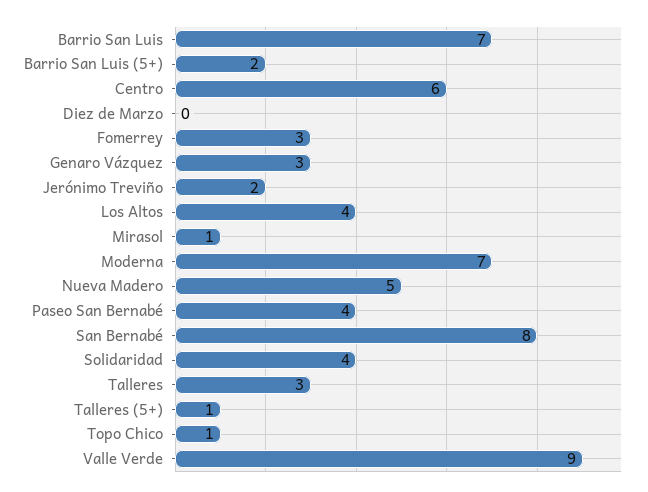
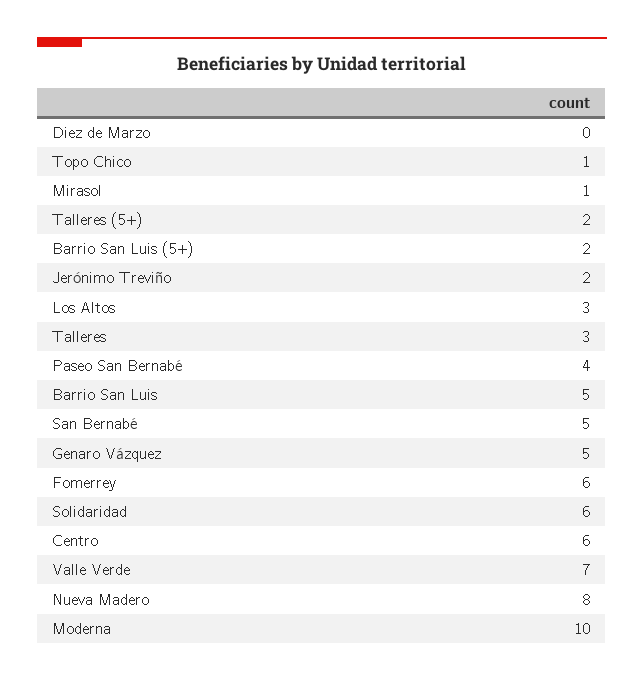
Barrio San Luis: 7 -> 5
Fomerrey: 3 -> 6
Genaro Vázquez: 3 -> 5
Los Altos: 4 -> 3
Moderna: 7 -> 10
Nueva Madero: 5 -> 8
San Bernabé: 8 -> 5
Solidaridad: 4 -> 6
Talleres (5+): 1 -> 2
Valle Verde: 9 -> 7

